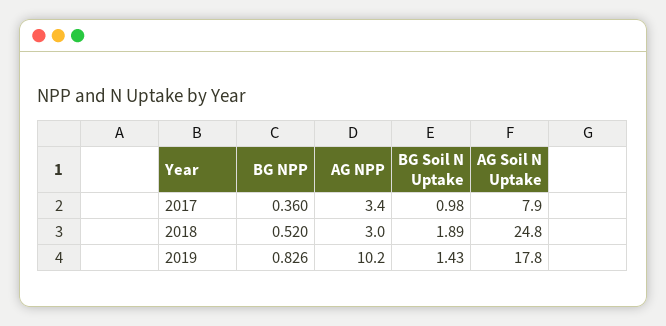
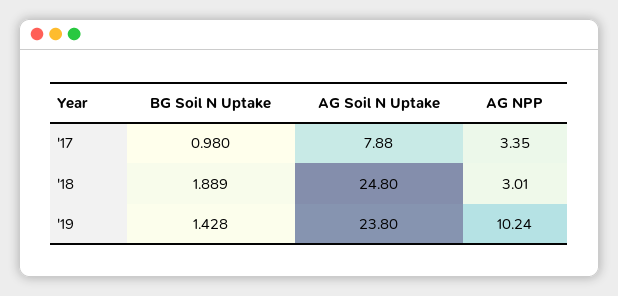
BG NPP, 2017: 0.36 -> none
BG NPP, 2018: 0.52 -> none
BG NPP, 2019: 0.826 -> none
AG Soil N Uptake, 2019: 17.8 -> 23.8

